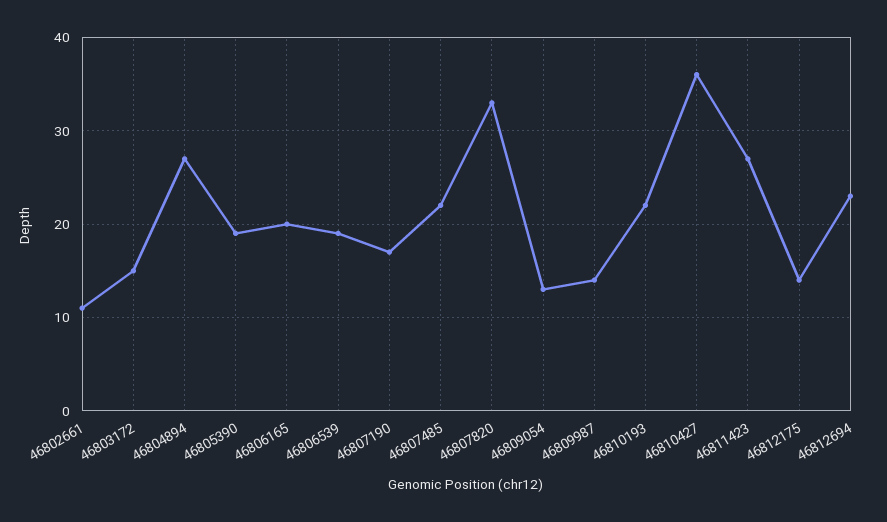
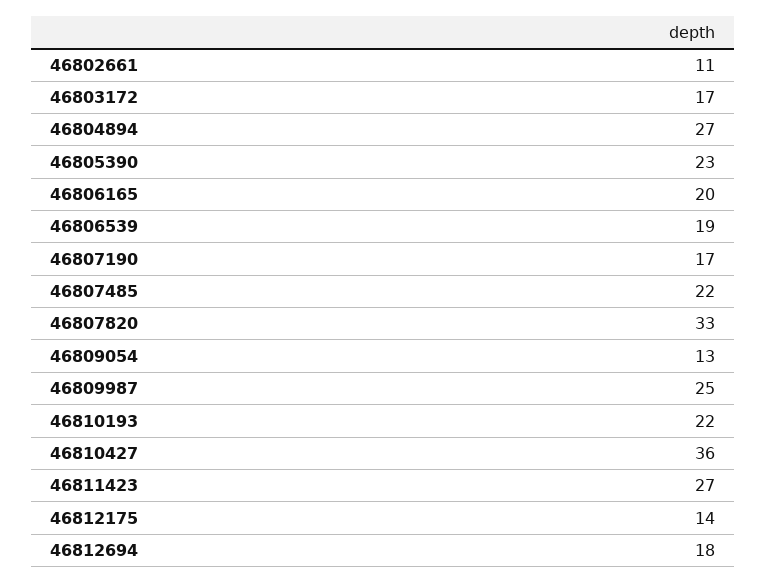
46803172: 15 -> 17
46805390: 19 -> 23
46809987: 14 -> 25
46812694: 23 -> 18

